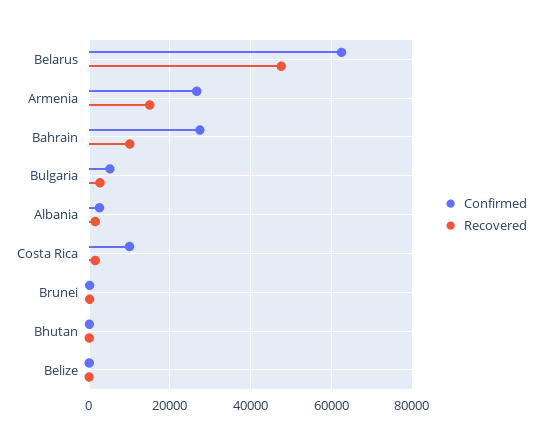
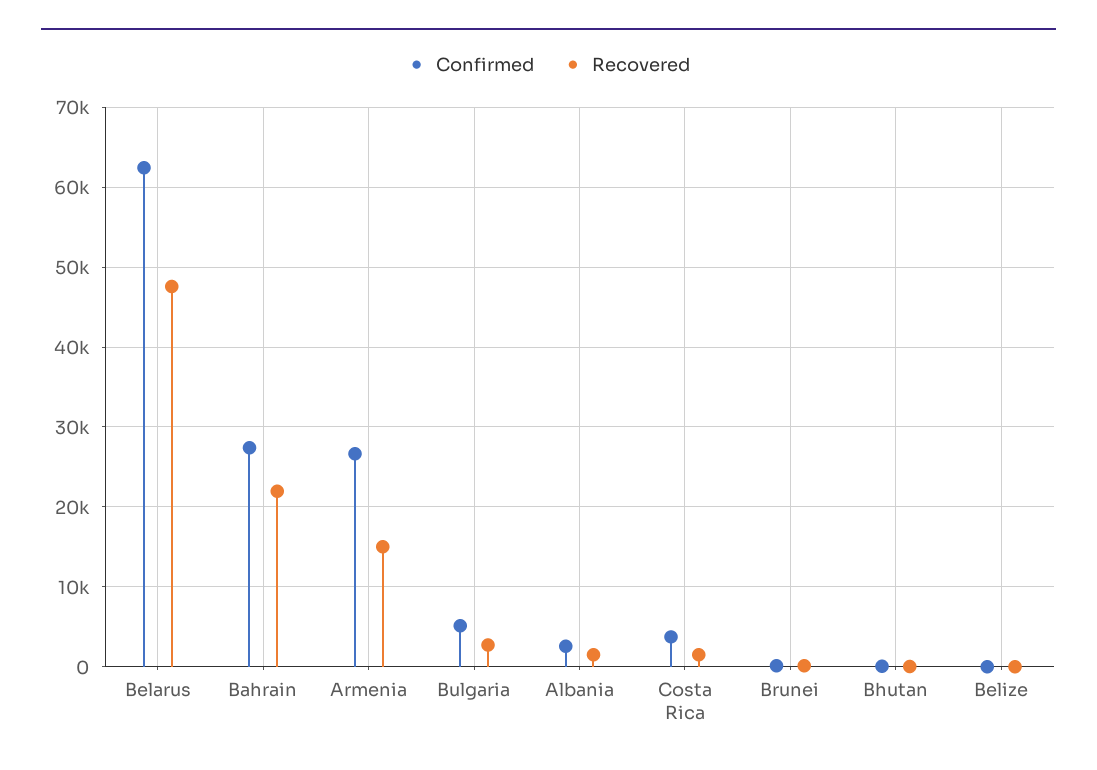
Recovered, Bahrain: 10000 -> 22000
Confirmed, Costa Rica: 10000 -> 4000

